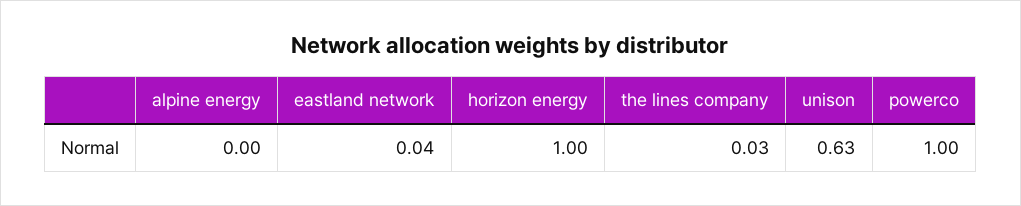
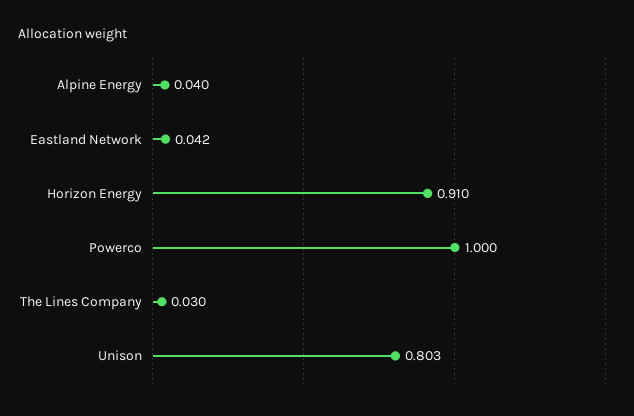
alpine energy: 0 -> 0.04
horizon energy: 1 -> 0.91
unison: 0.63 -> 0.803

